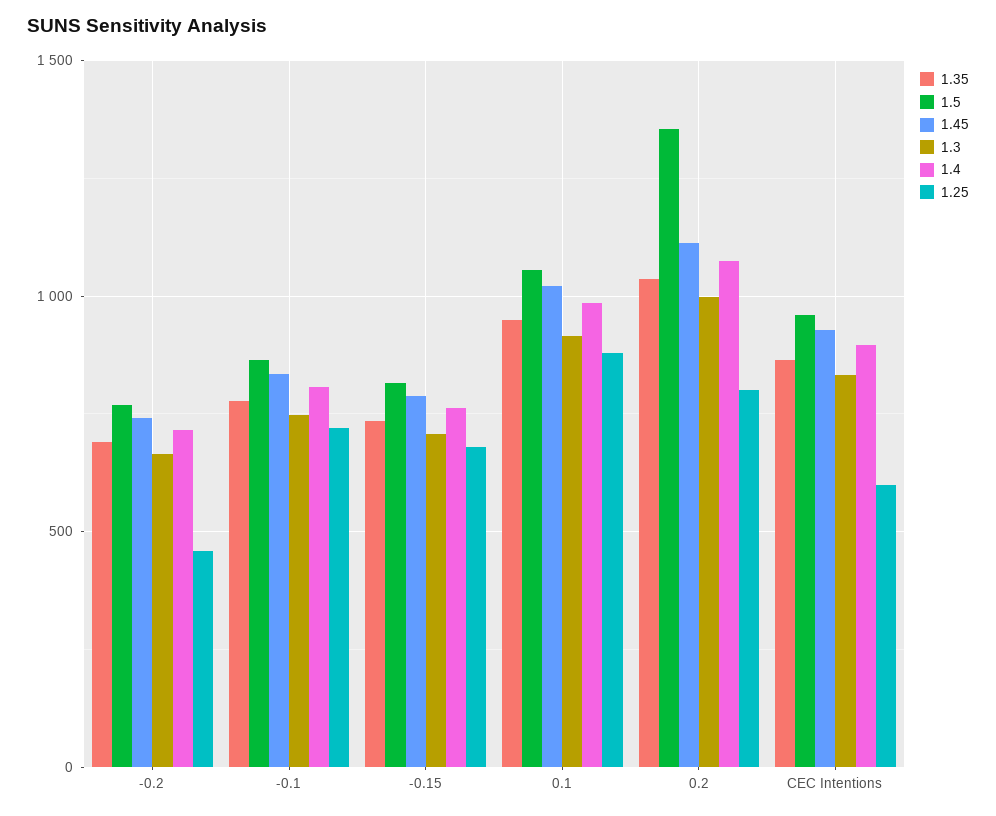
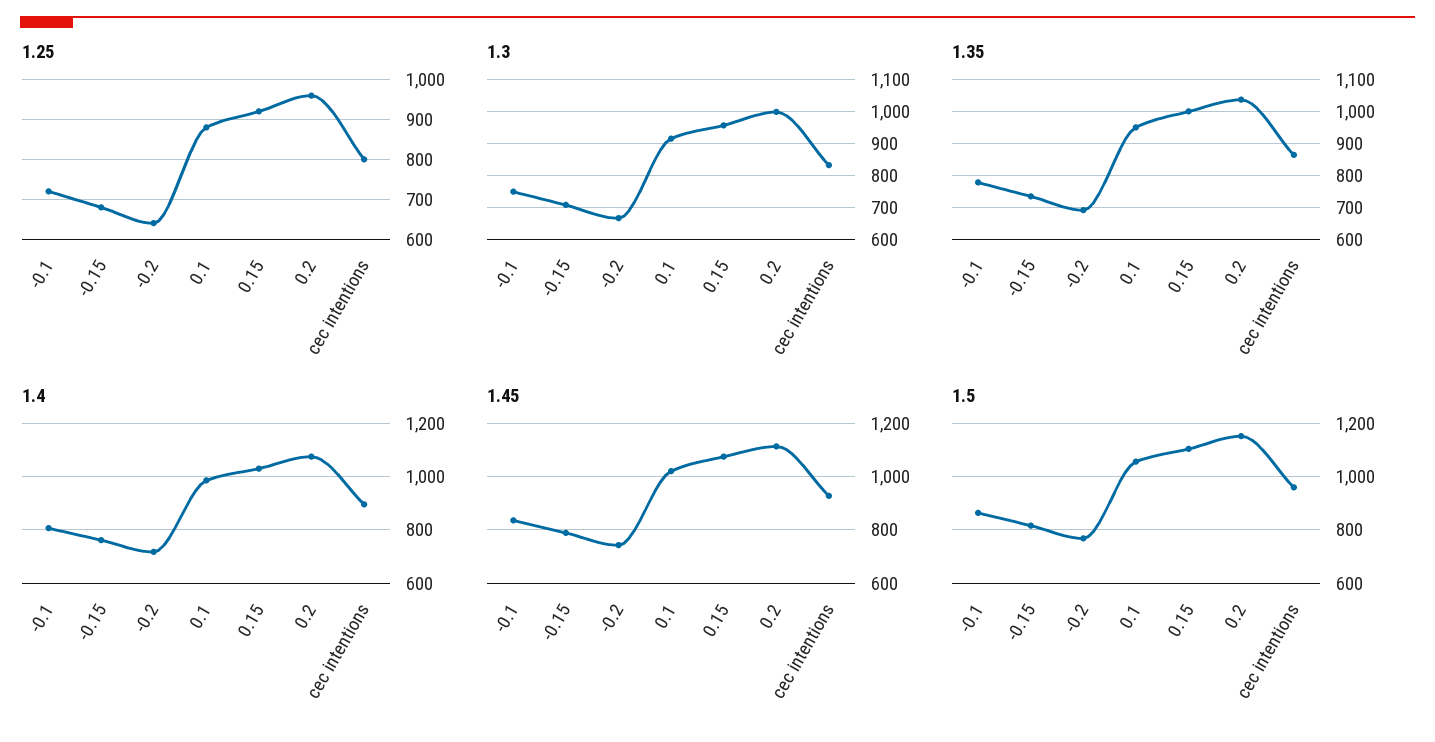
1.25, -0.2: 450 -> 640
1.5, 0.2: 1350 -> 1150
1.25, 0.2: 800 -> 960
1.25, CEC Intentions: 600 -> 800
1.25, 0.15: none -> 920
1.3, 0.15: none -> 960
1.35, 0.15: none -> 1000
1.4, 0.15: none -> 1025
1.45, 0.15: none -> 1075
1.5, 0.15: none -> 1100

